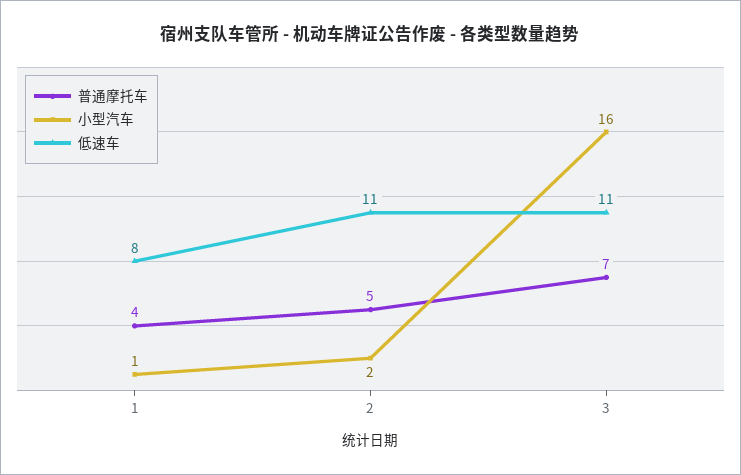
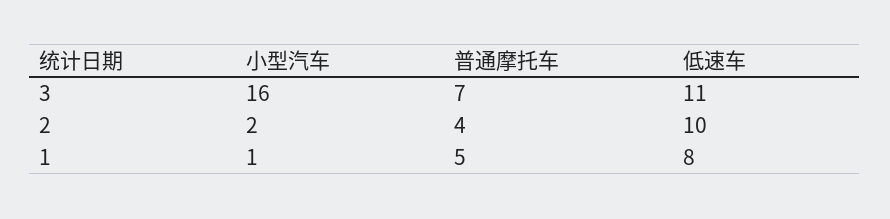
普通摩托车, 1: 4 -> 5
普通摩托车, 2: 5 -> 4
低速车, 2: 11 -> 10

